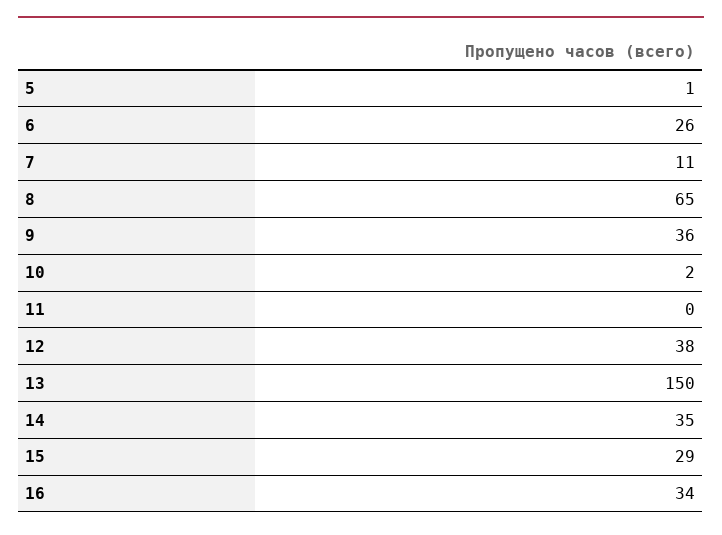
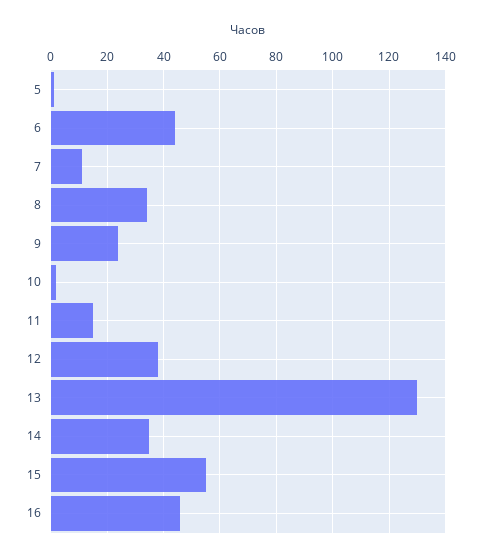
6: 26 -> 45
8: 65 -> 35
9: 36 -> 25
11: 0 -> 15
13: 150 -> 130
15: 29 -> 55
16: 34 -> 45

